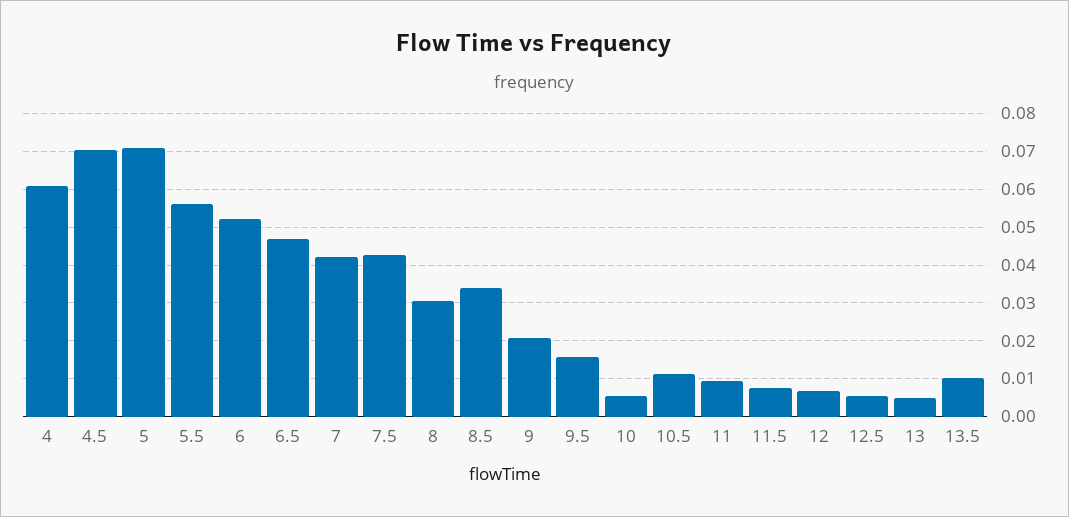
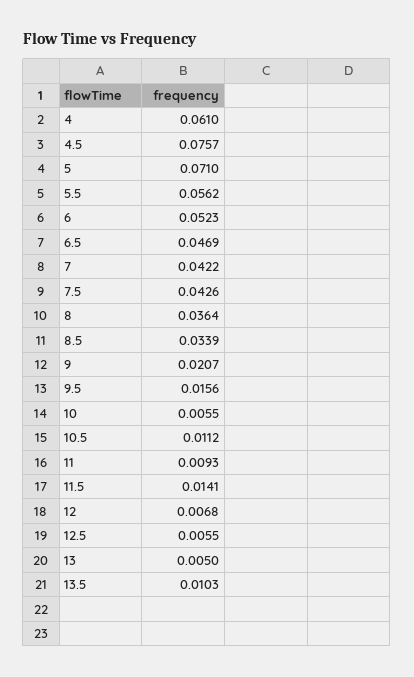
4.5: 0.07 -> 0.0757
8: 0.03 -> 0.0364
11.5: 0.008 -> 0.0141

